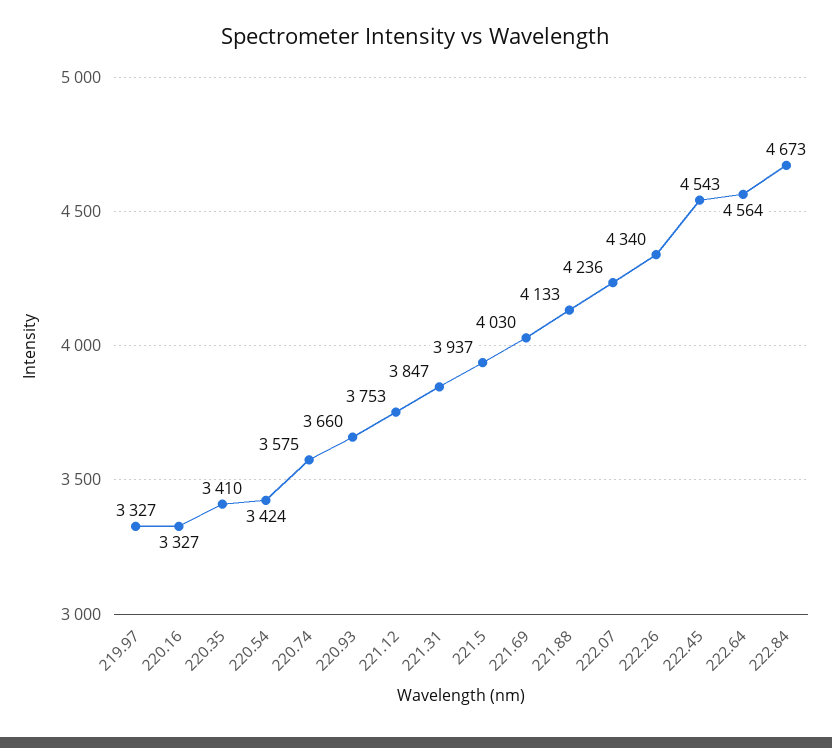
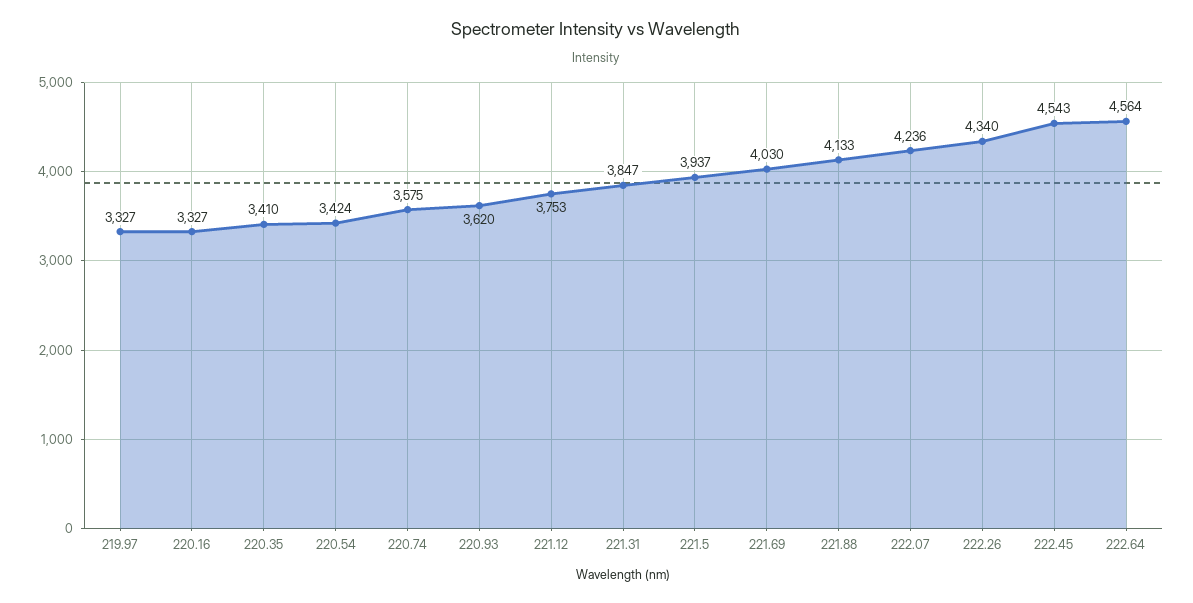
220.93: 3660 -> 3620
222.84: 4673 -> none

